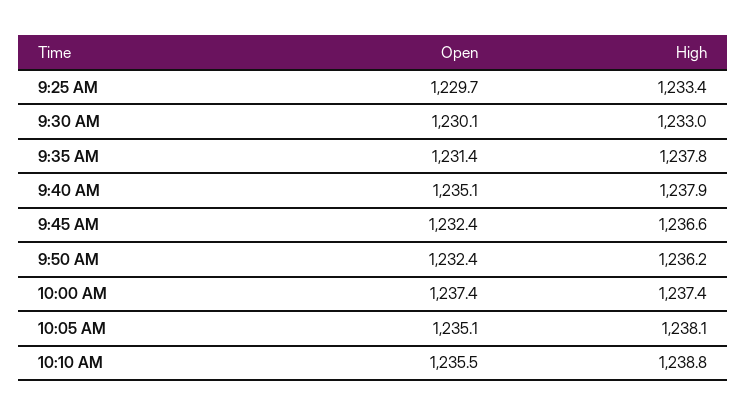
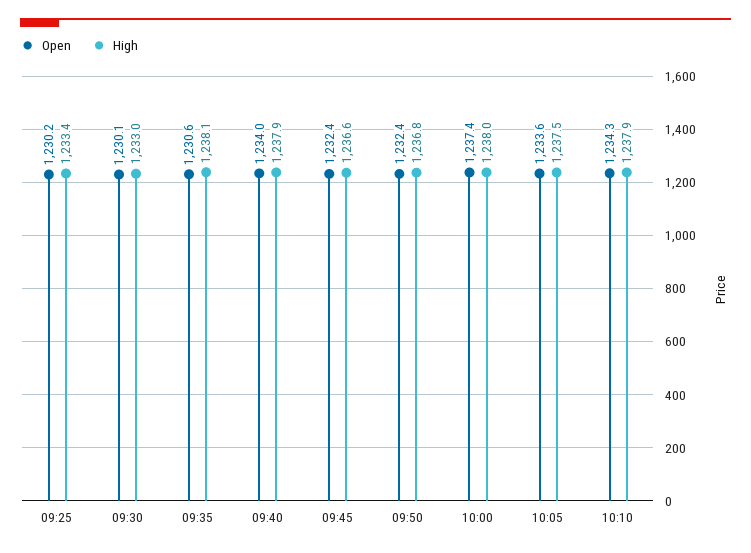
Open, 9:25 AM: 1229.7 -> 1230.2
Open, 9:35 AM: 1231.4 -> 1230.6
High, 9:35 AM: 1237.8 -> 1238.1
Open, 9:40 AM: 1235.1 -> 1234
High, 9:50 AM: 1236.2 -> 1236.8
High, 10:00 AM: 1237.4 -> 1238
Open, 10:05 AM: 1235.1 -> 1233.6
High, 10:05 AM: 1238.1 -> 1237.5
Open, 10:10 AM: 1235.5 -> 1234.3
High, 10:10 AM: 1238.8 -> 1237.9

